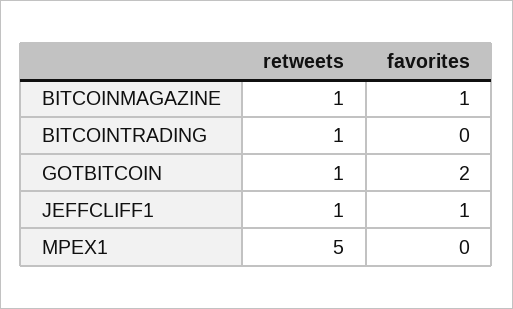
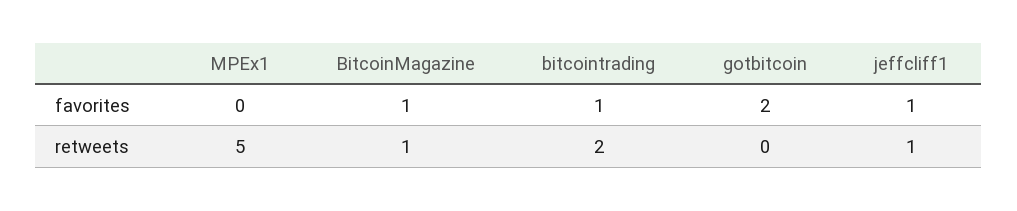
retweets, BITCOINTRADING: 1 -> 2
favorites, BITCOINTRADING: 0 -> 1
retweets, GOTBITCOIN: 1 -> 0

